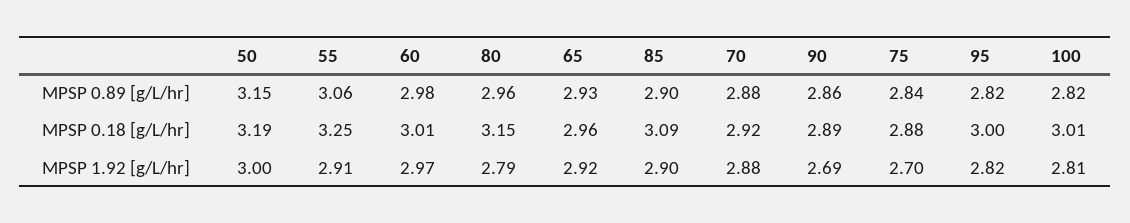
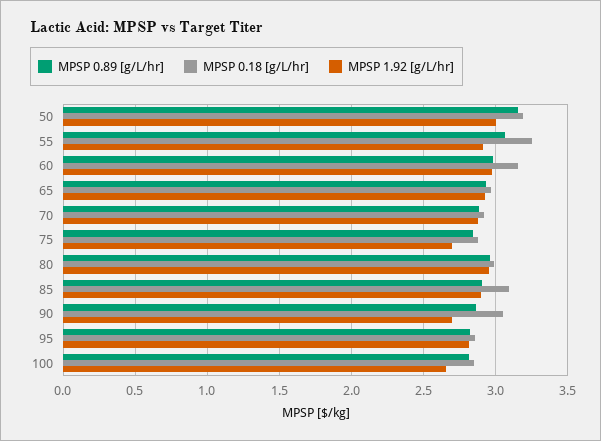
MPSP 0.18 [g/L/hr], 60: 3.01 -> 3.15
MPSP 0.18 [g/L/hr], 80: 3.15 -> 3
MPSP 0.18 [g/L/hr], 90: 2.89 -> 3.05
MPSP 0.18 [g/L/hr], 95: 3 -> 2.85
MPSP 0.18 [g/L/hr], 100: 3.01 -> 2.85
MPSP 1.92 [g/L/hr], 80: 2.79 -> 2.95
MPSP 1.92 [g/L/hr], 100: 2.81 -> 2.65

